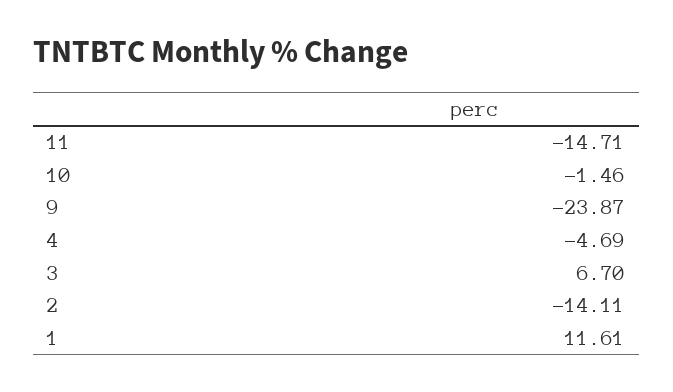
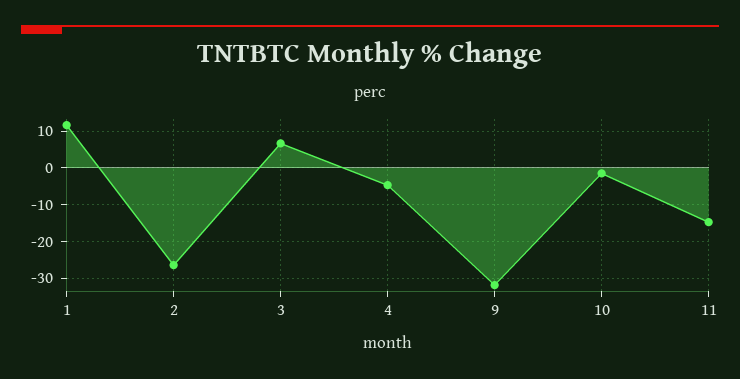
9: -23.87 -> -32
2: -14.11 -> -26

